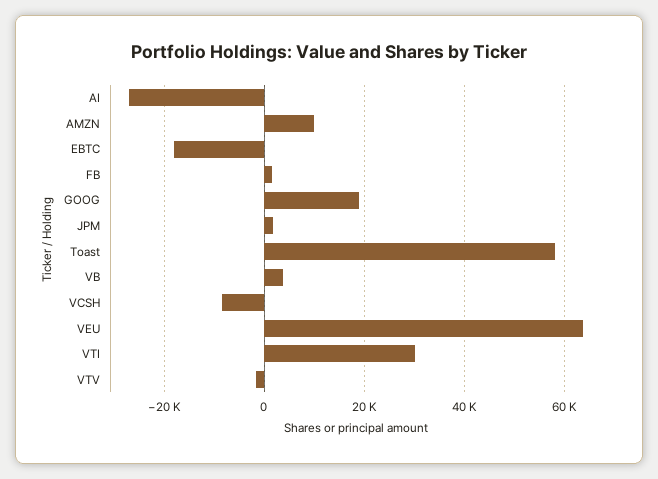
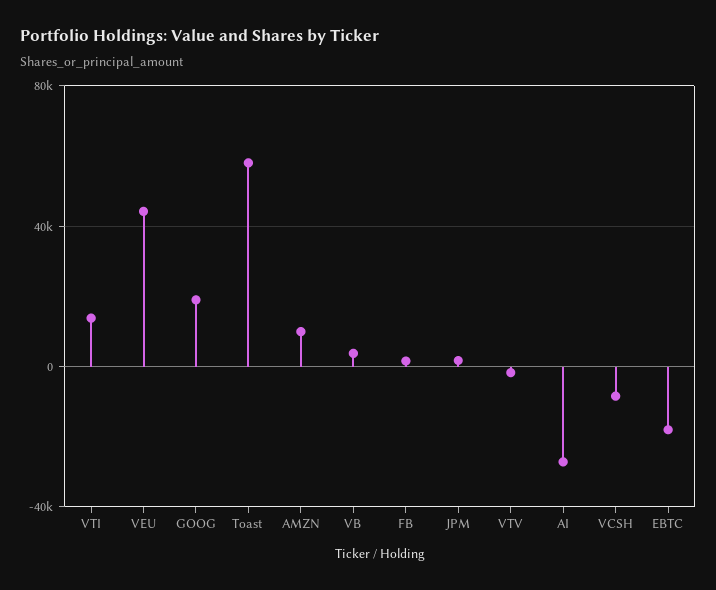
VEU: 64000 -> 45000
VTI: 30000 -> 15000

